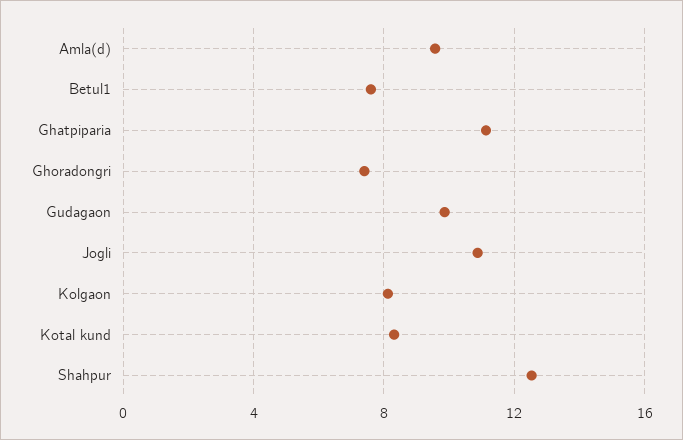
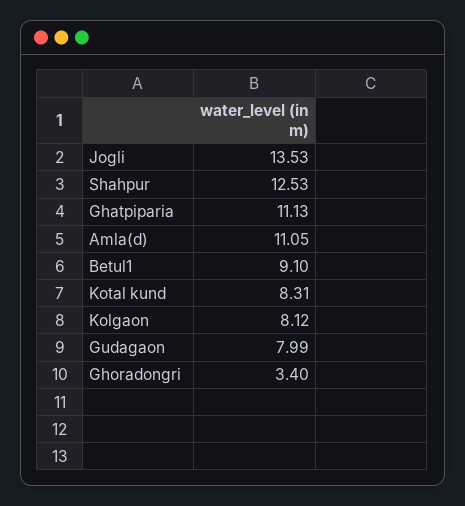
Amla(d): 9.5 -> 11.05
Betul1: 7.5 -> 9.1
Ghoradongri: 7.5 -> 3.4
Gudagaon: 10 -> 7.99
Jogli: 11 -> 13.53

